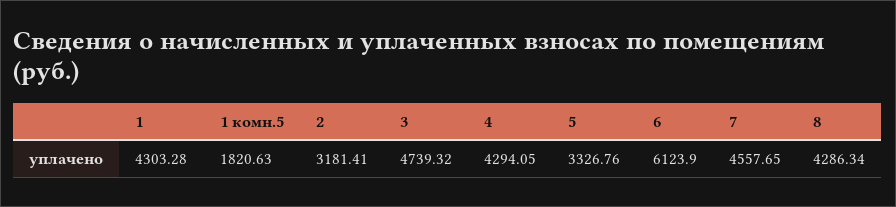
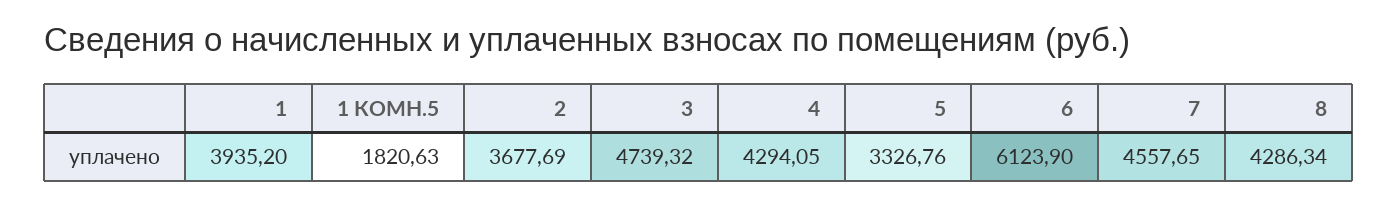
1: 4303.28 -> 3935.2
2: 3181.41 -> 3677.69

